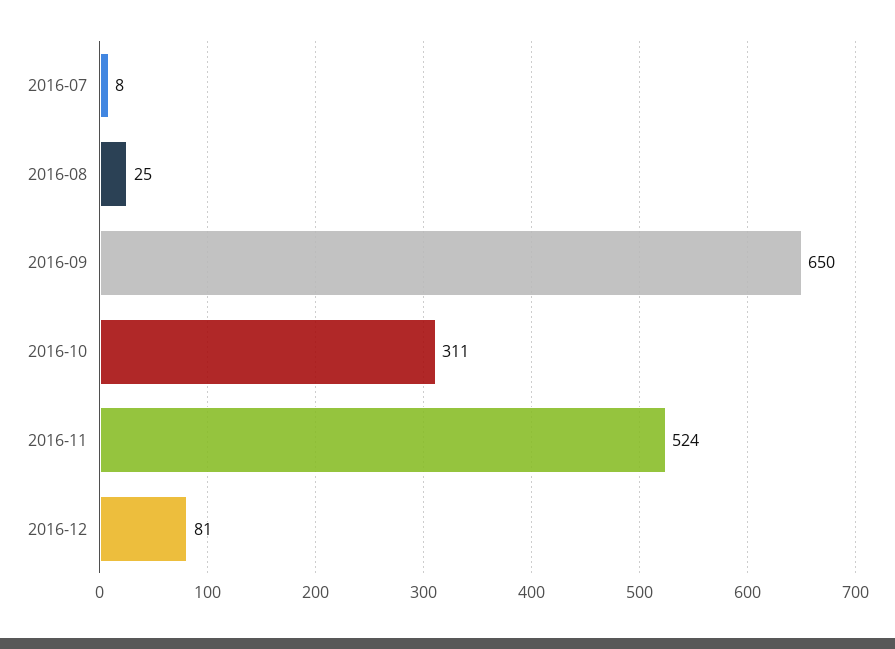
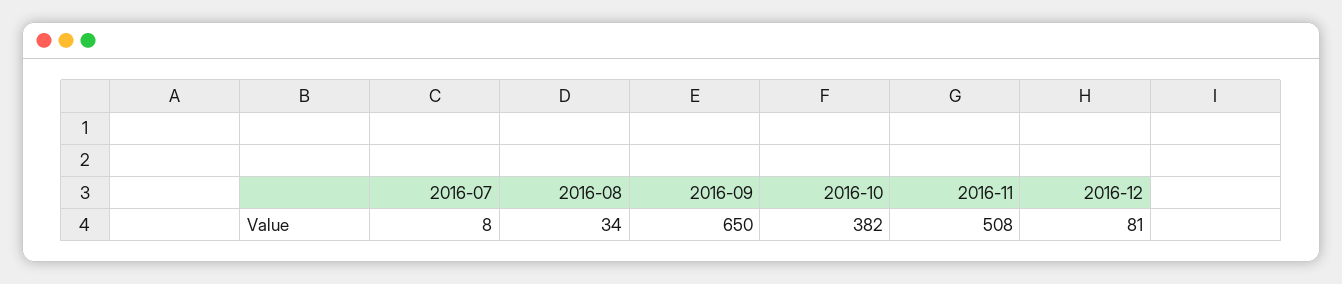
2016-08: 25 -> 34
2016-10: 311 -> 382
2016-11: 524 -> 508

